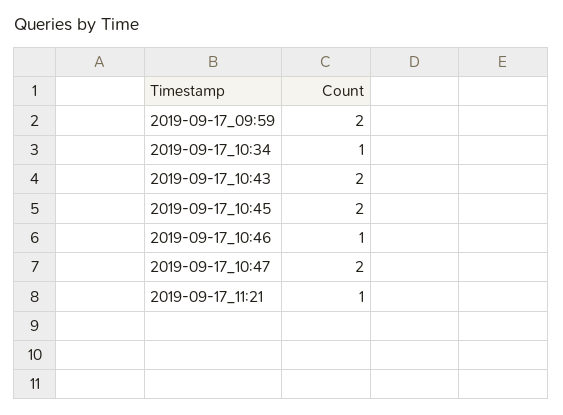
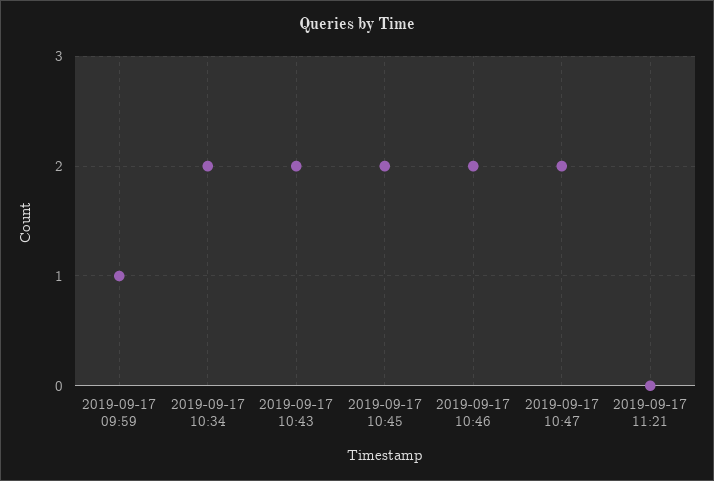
2019-09-17_09:59: 2 -> 1
2019-09-17_10:34: 1 -> 2
2019-09-17_10:46: 1 -> 2
2019-09-17_11:21: 1 -> 0

